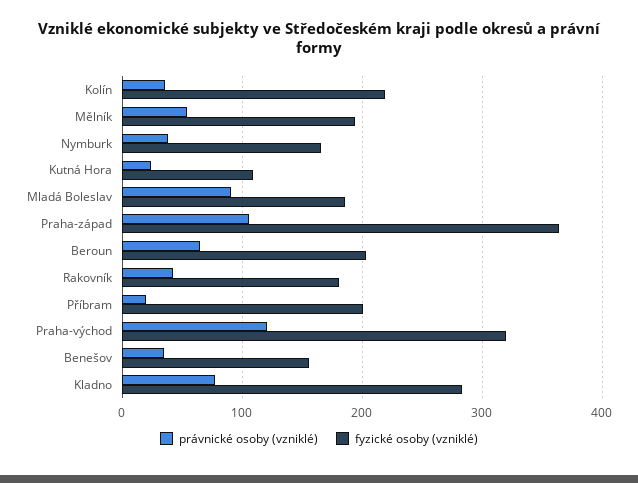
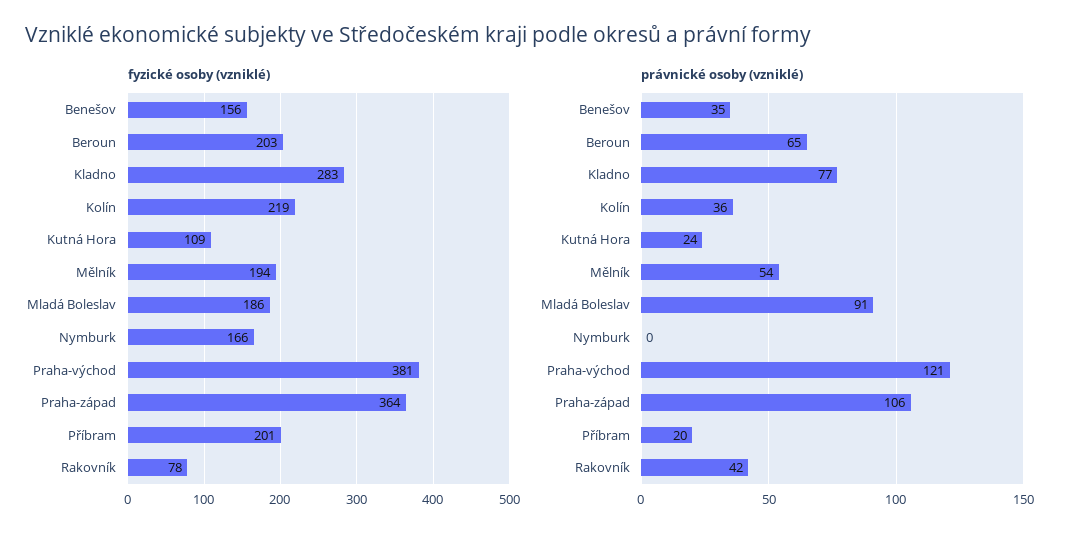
právnické osoby (vzniklé), Nymburk: 40 -> 0
fyzické osoby (vzniklé), Rakovník: 180 -> 78
fyzické osoby (vzniklé), Praha-východ: 320 -> 381

